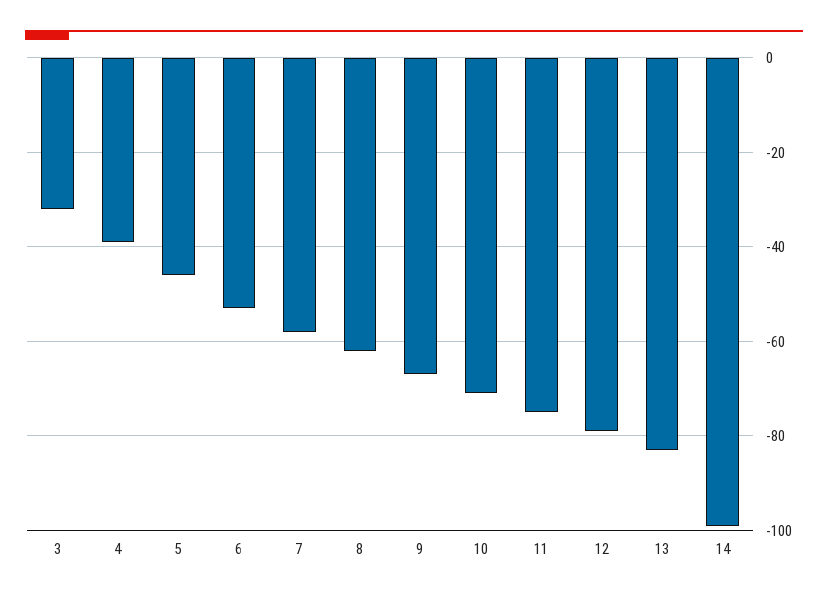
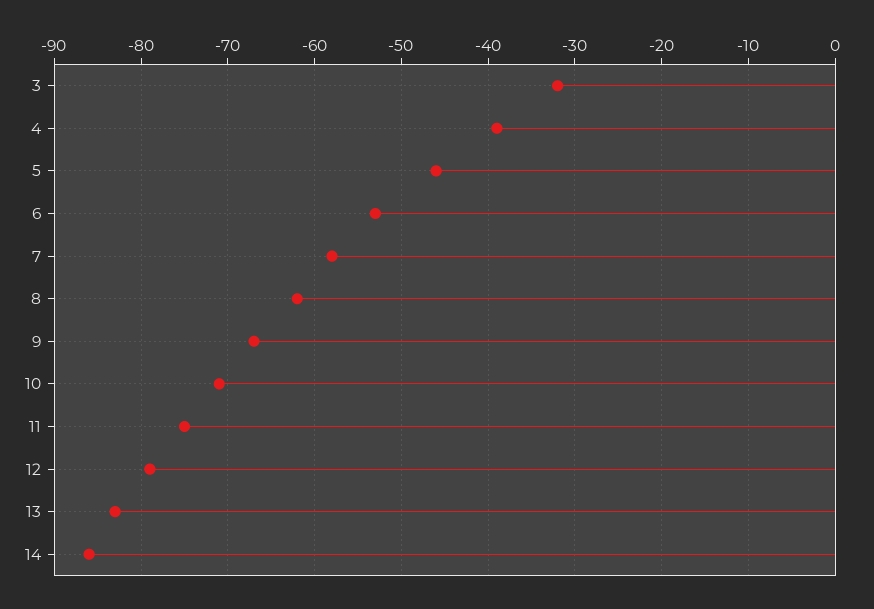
14: -100 -> -86

